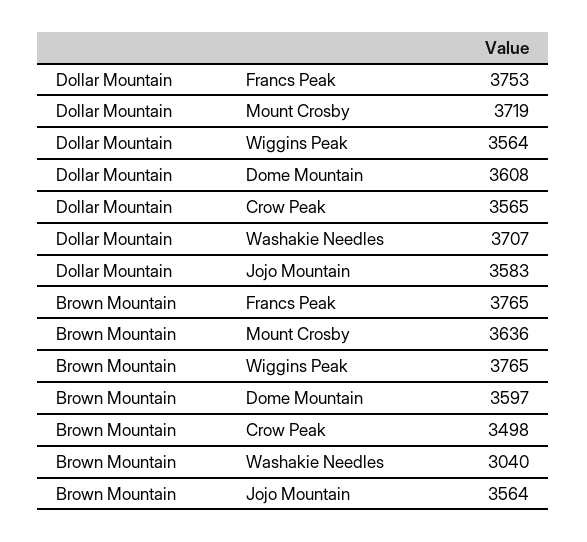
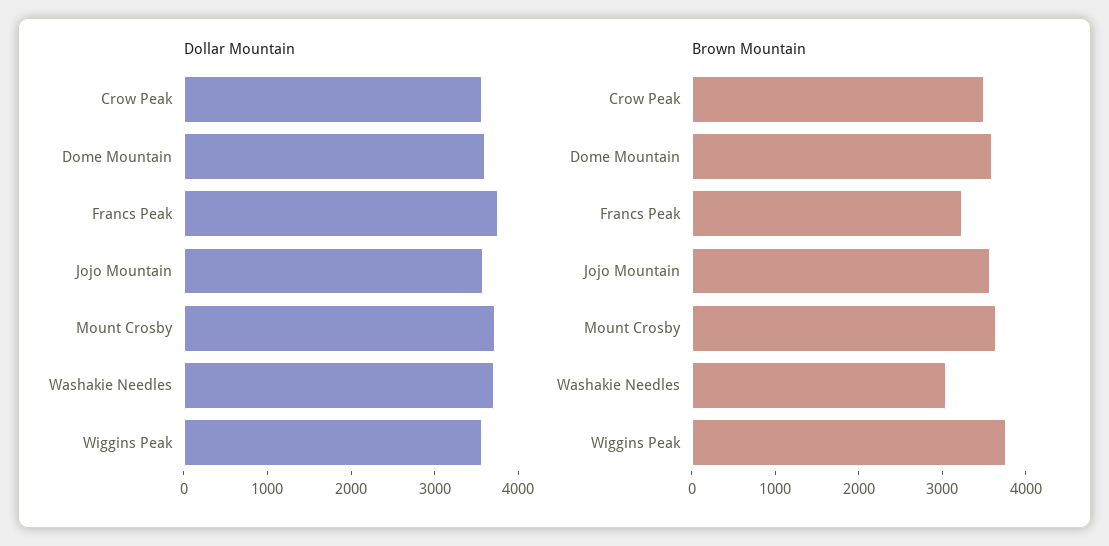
Brown Mountain, Francs Peak: 3765 -> 3200

